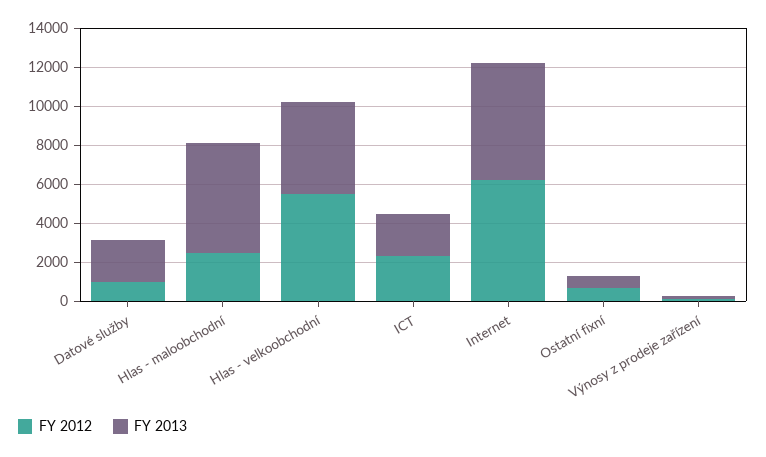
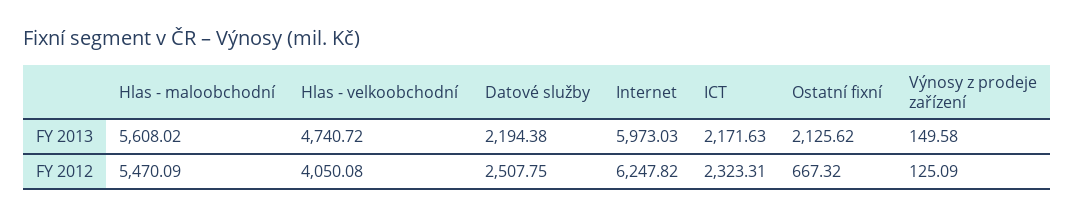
FY 2012, Datové služby: 1000 -> 2507.75
FY 2012, Hlas - maloobchodní: 2500 -> 5470.09
FY 2012, Hlas - velkoobchodní: 5500 -> 4050.08
FY 2013, Ostatní fixní: 500 -> 2125.62

